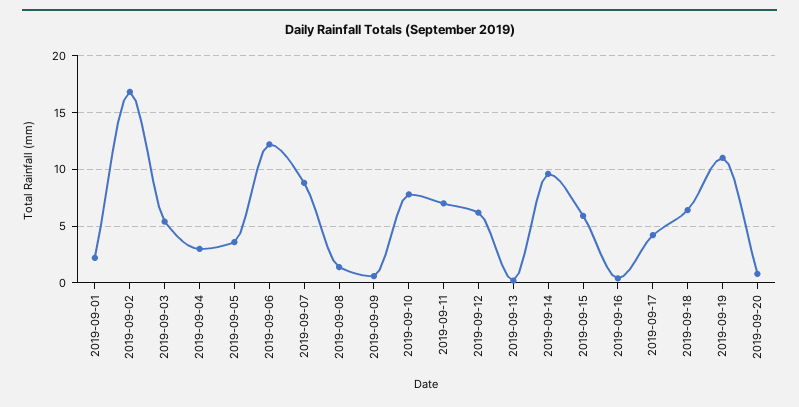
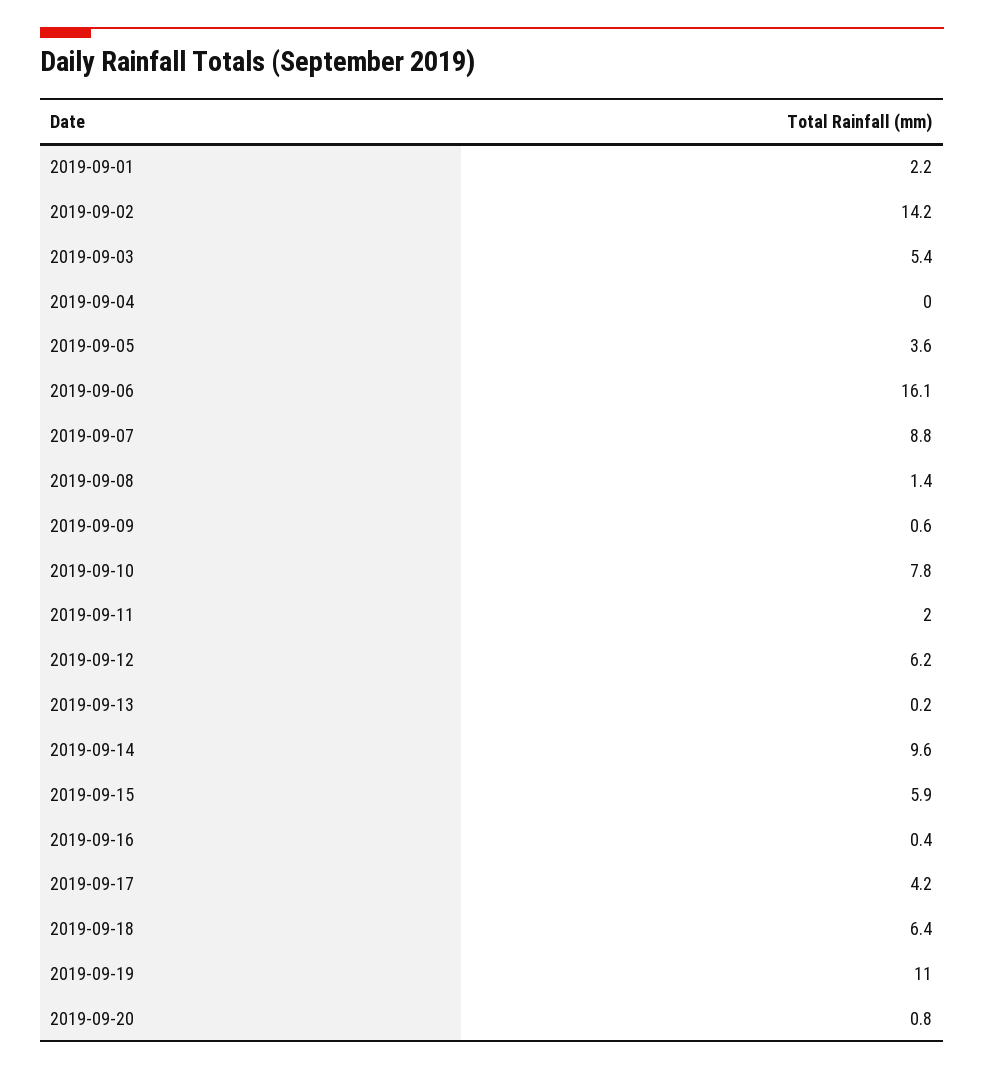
2019-09-02: 17 -> 14.2
2019-09-04: 3 -> 0
2019-09-06: 12 -> 16.1
2019-09-11: 7 -> 2

